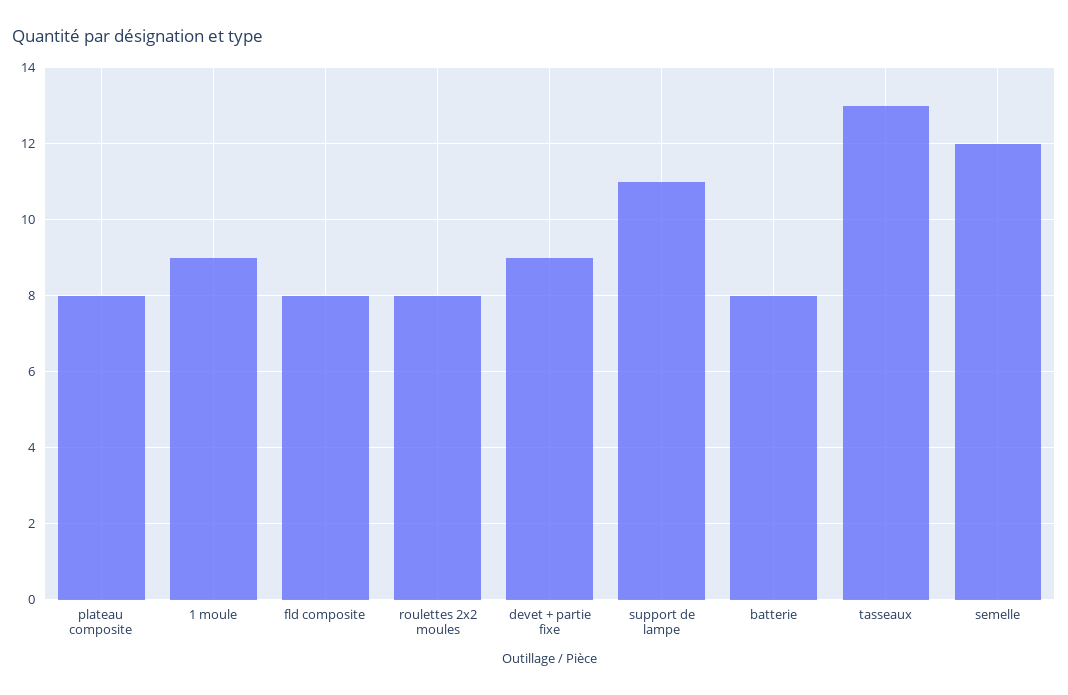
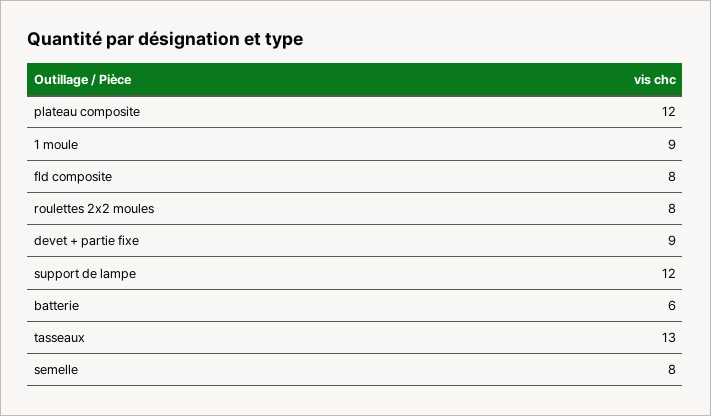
plateau composite: 8 -> 12
support de lampe: 11 -> 12
batterie: 8 -> 6
semelle: 12 -> 8

